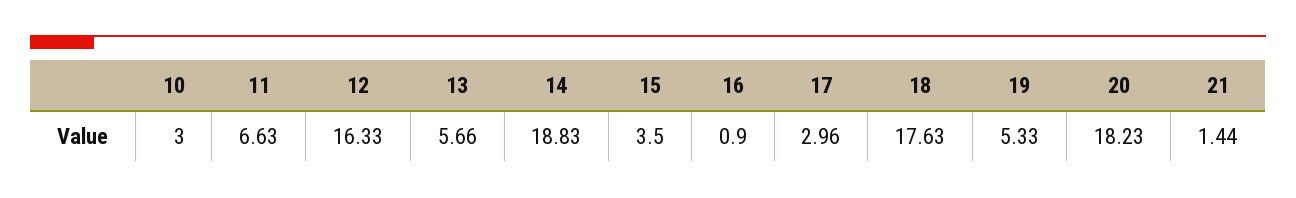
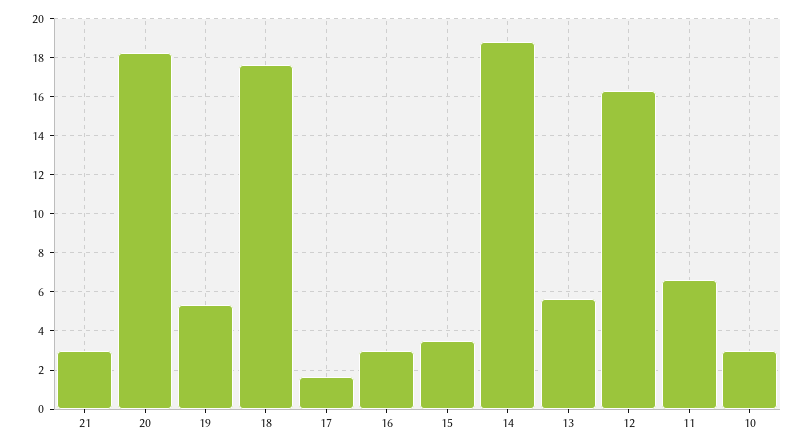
16: 0.9 -> 3
17: 2.96 -> 1.5
21: 1.44 -> 3

